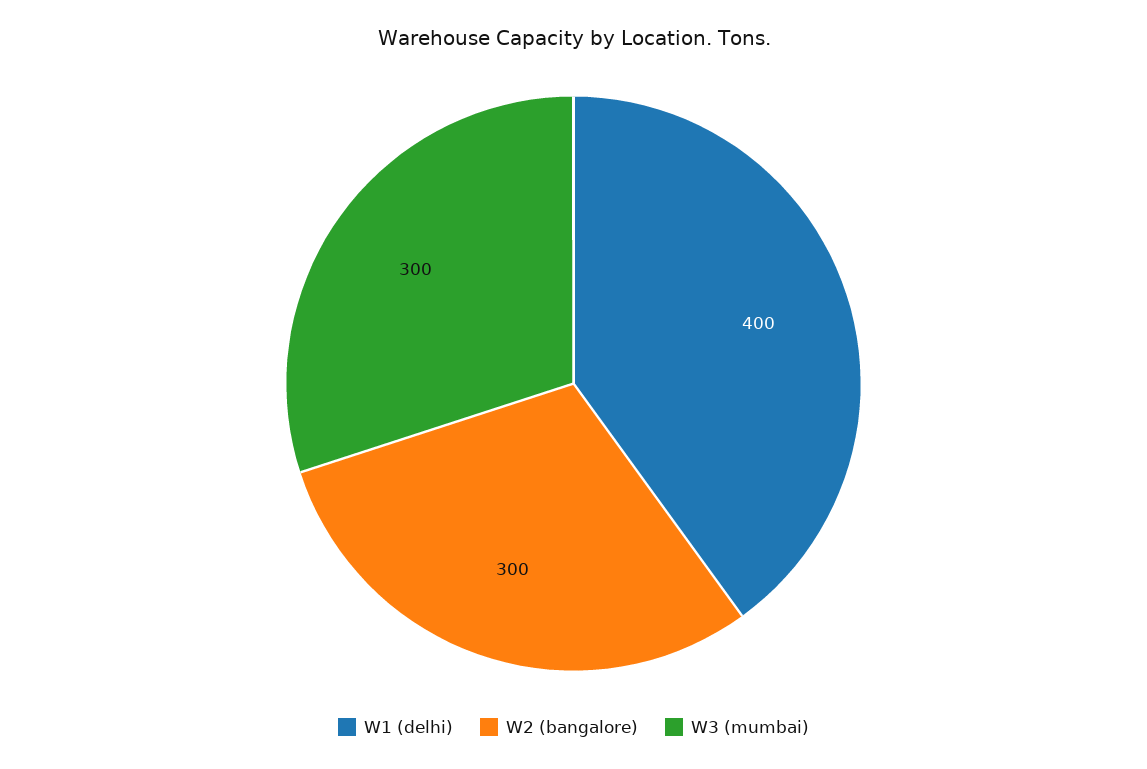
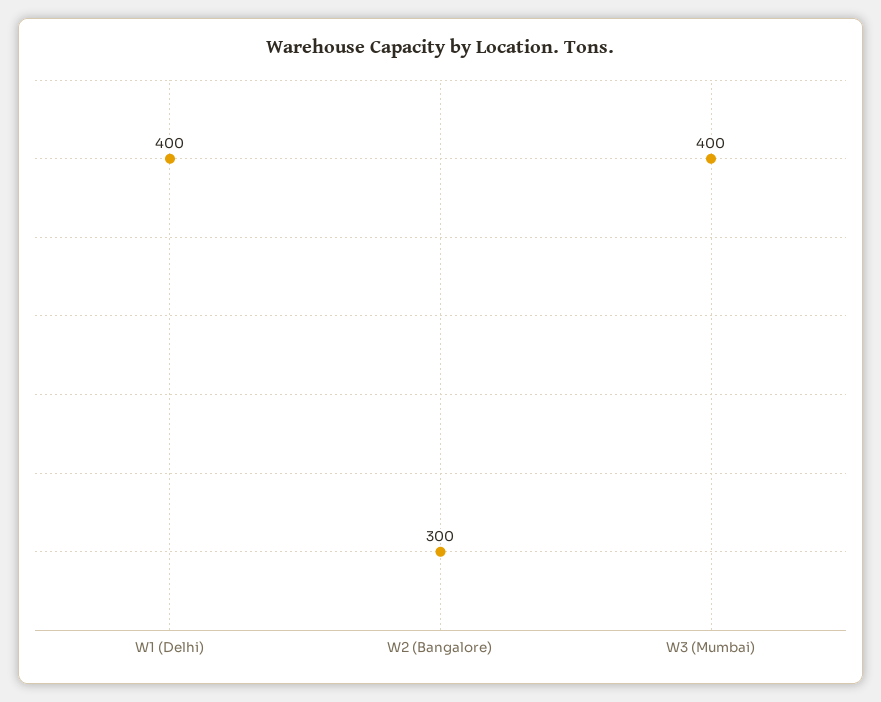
W3 (mumbai): 300 -> 400

